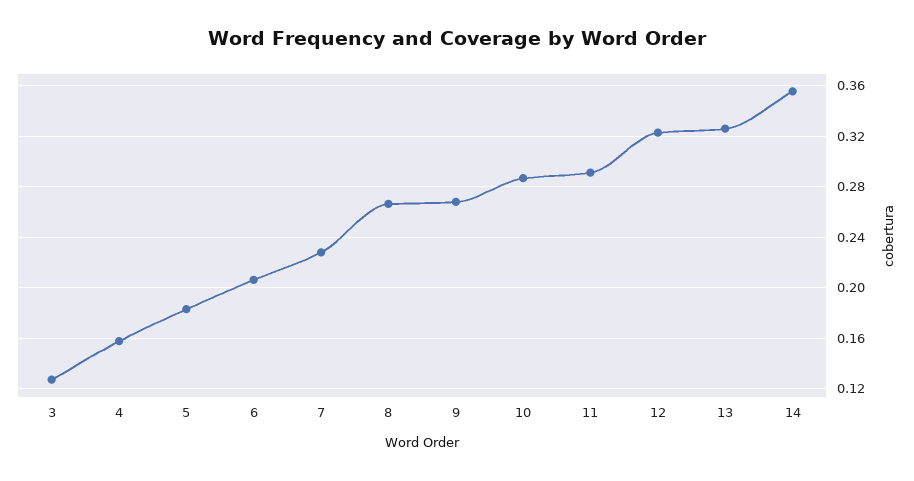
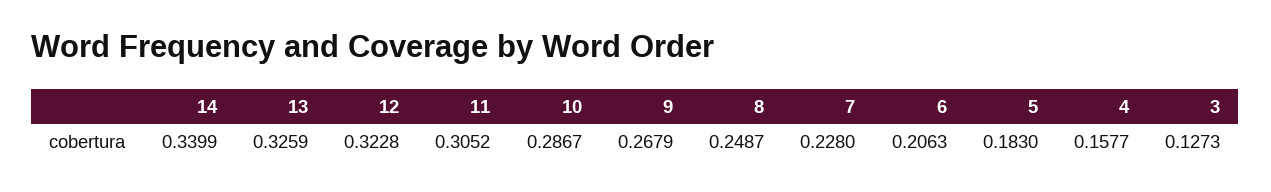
8: 0.265 -> 0.2487
11: 0.29 -> 0.3052
14: 0.355 -> 0.3399

